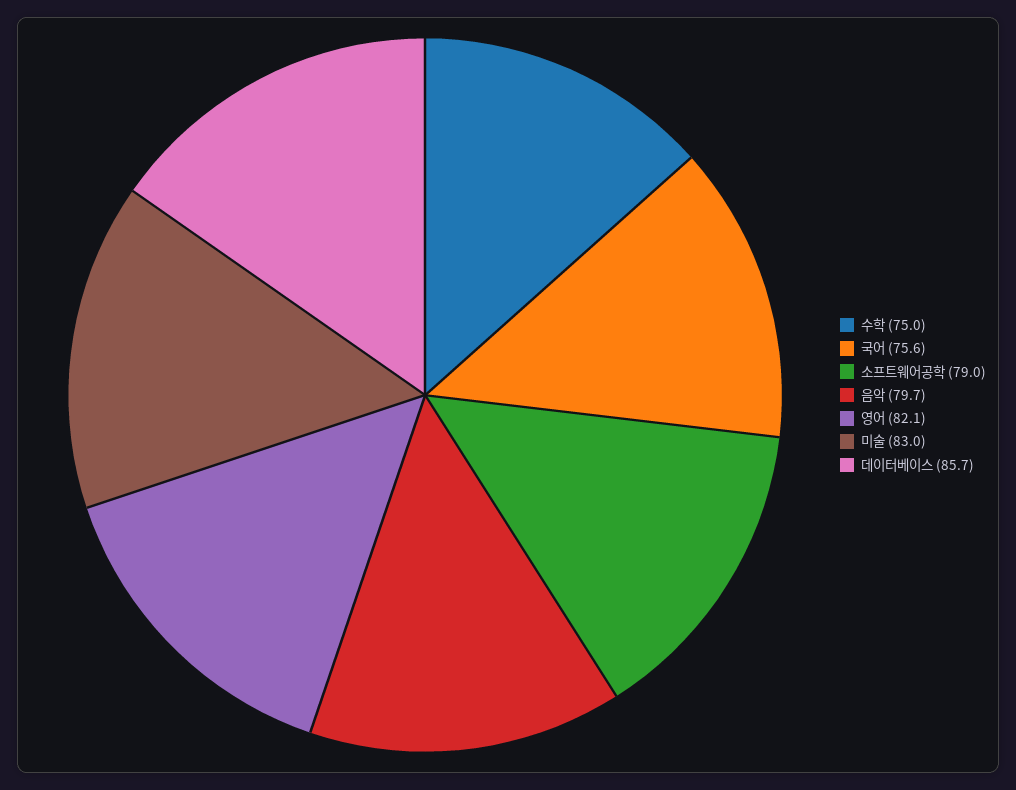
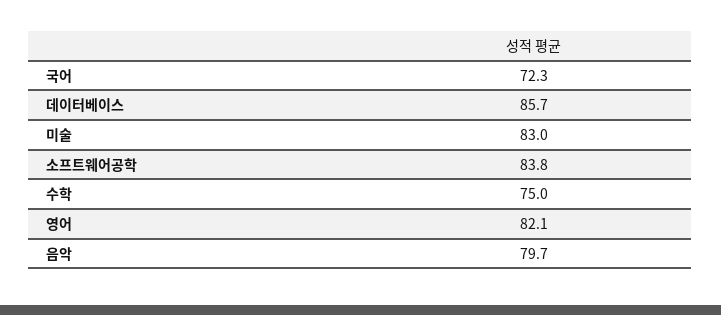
국어: 75.6 -> 72.3
소프트웨어공학: 79 -> 83.8

